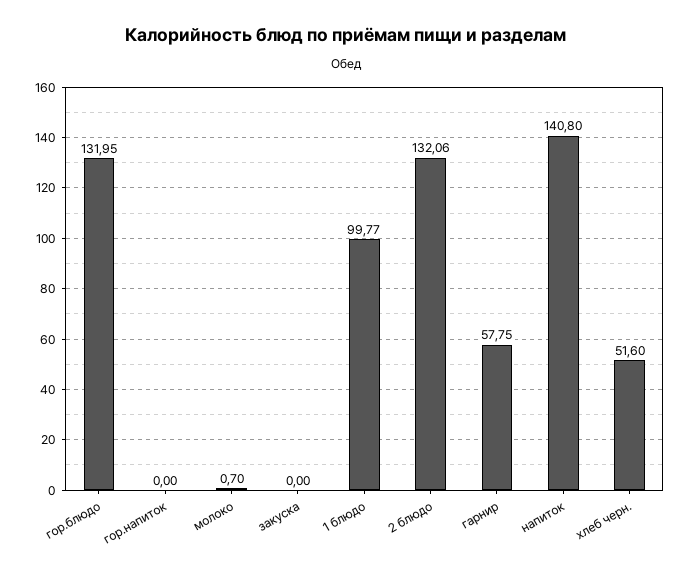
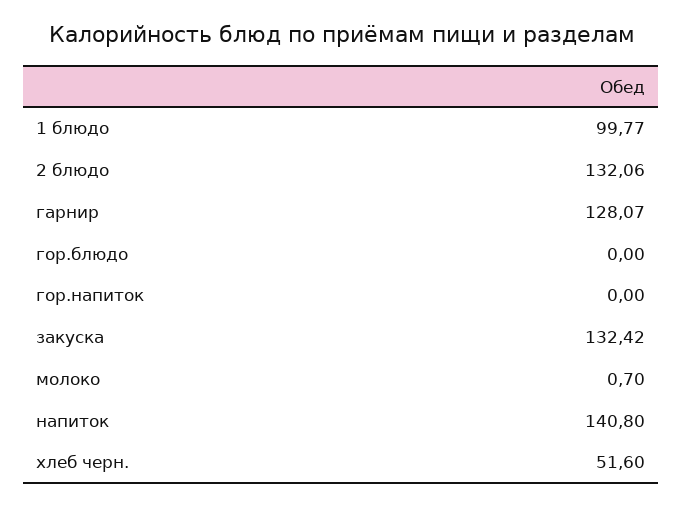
гор.блюдо: 131.95 -> 0
закуска: 0 -> 132.42
гарнир: 57.75 -> 128.07

